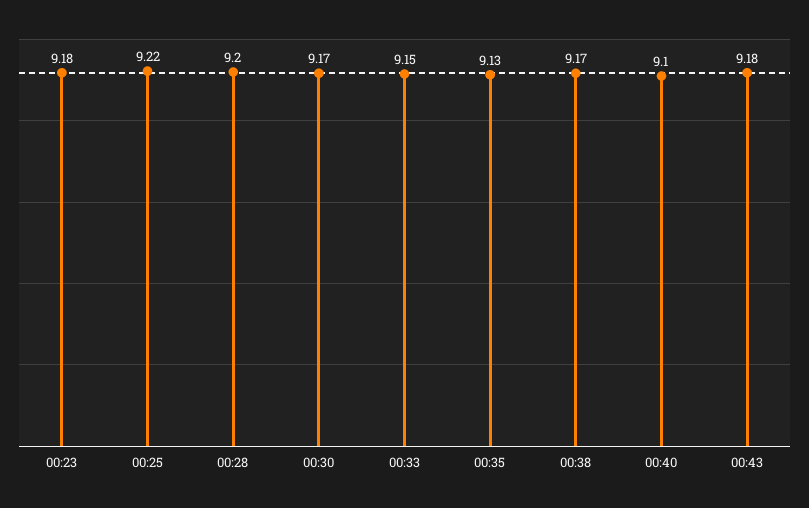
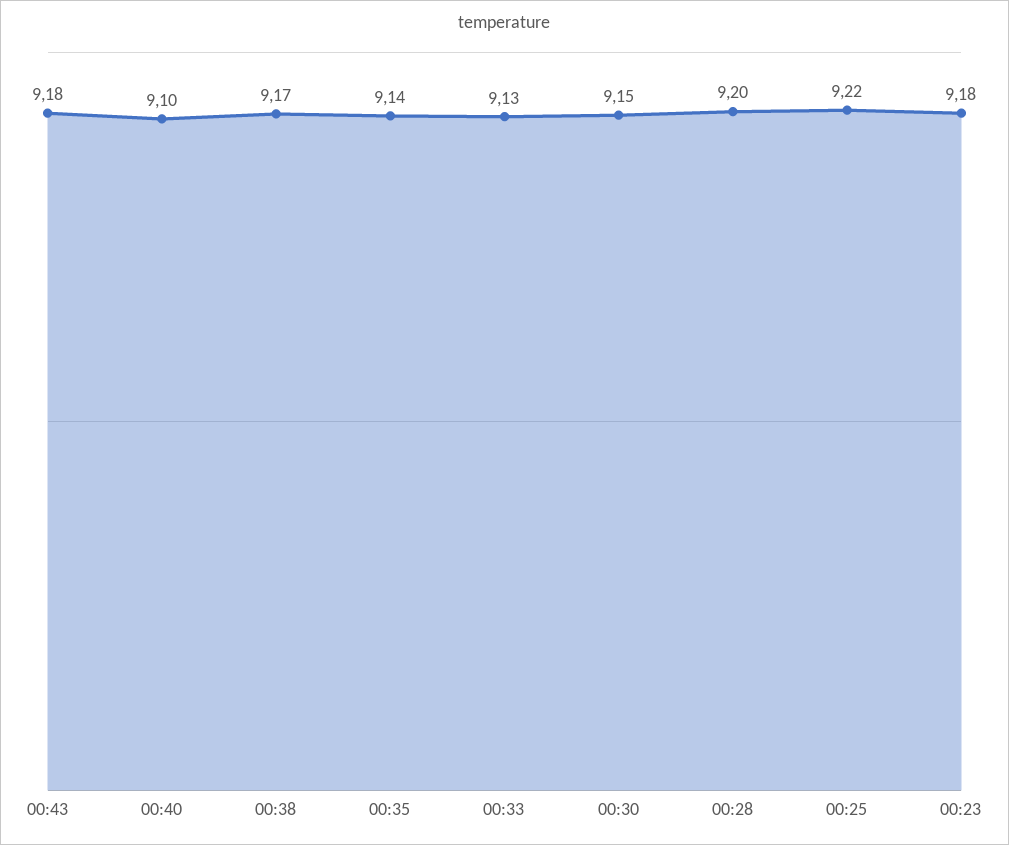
00:30: 9.17 -> 9.15
00:33: 9.15 -> 9.13
00:35: 9.13 -> 9.14

